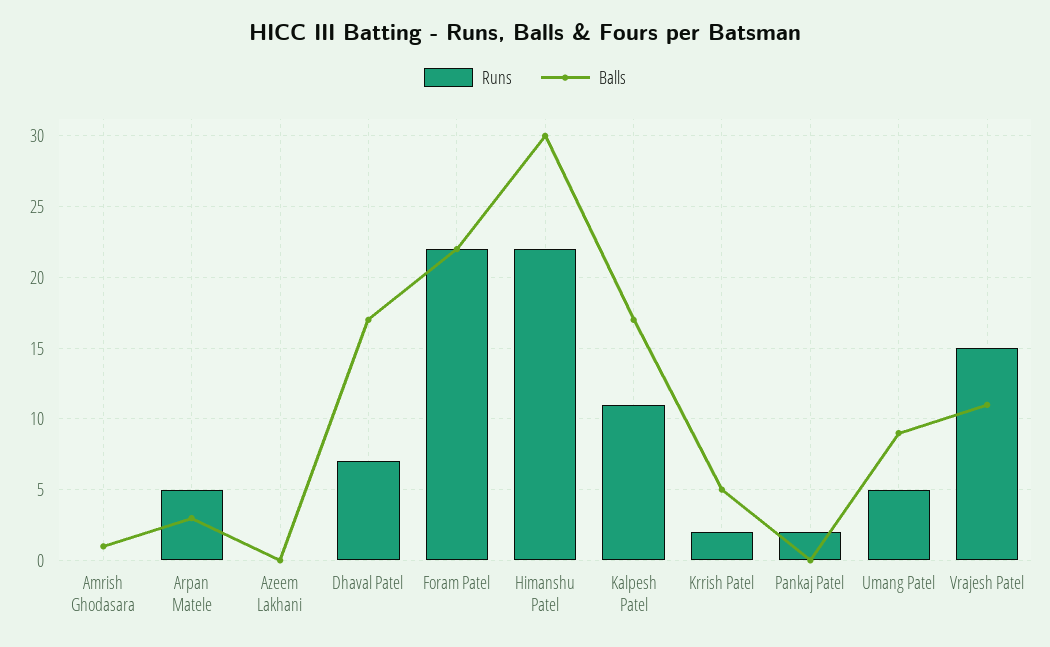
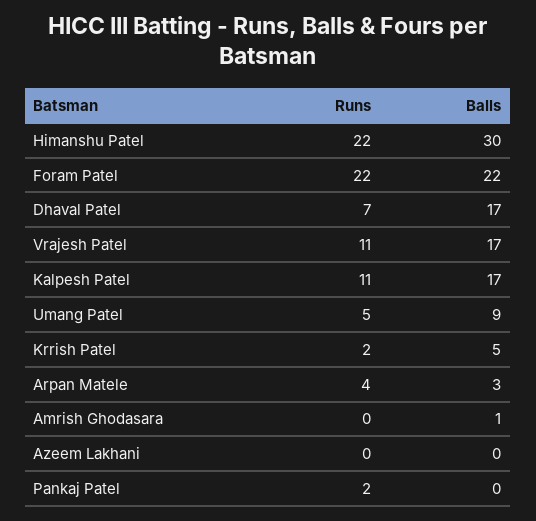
Runs, Arpan Matele: 5 -> 4
Runs, Vrajesh Patel: 15 -> 11
Balls, Vrajesh Patel: 11 -> 17

